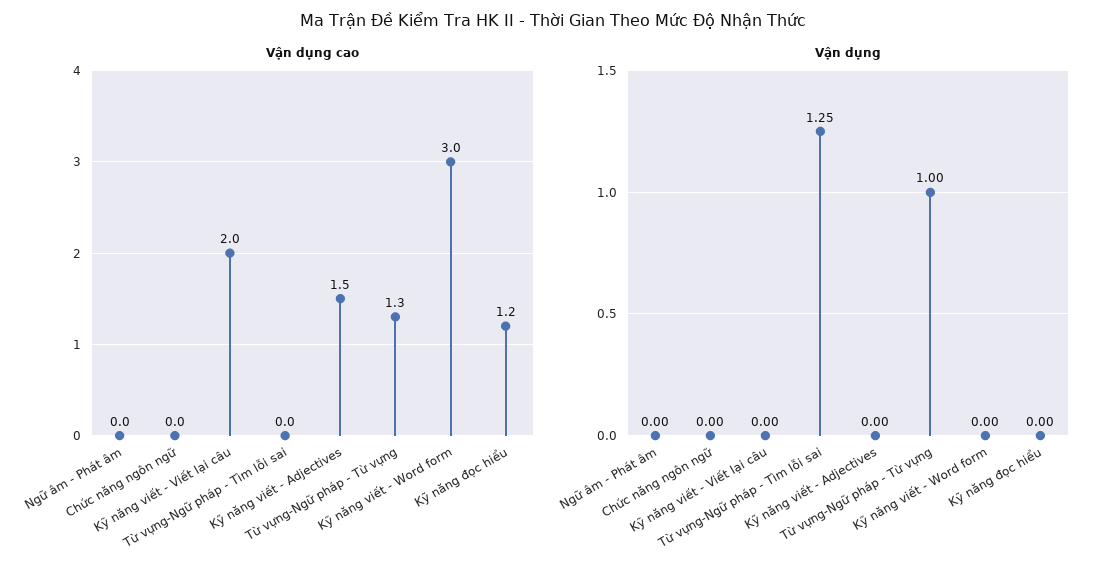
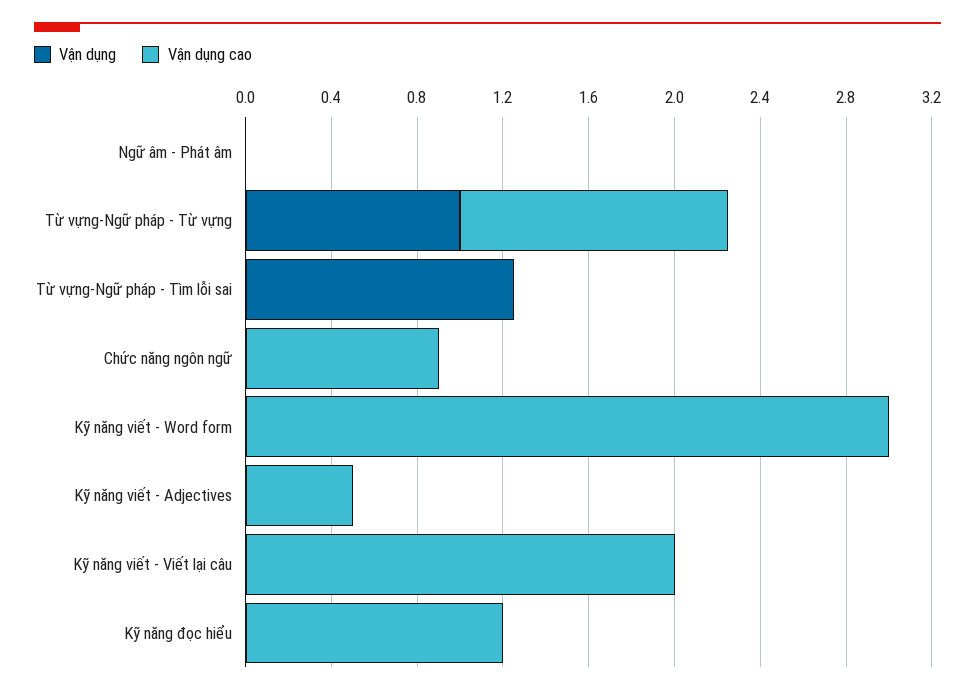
Vận dụng cao, Chức năng ngôn ngữ: 0 -> 0.9
Vận dụng cao, Kỹ năng viết - Adjectives: 1.5 -> 0.5

